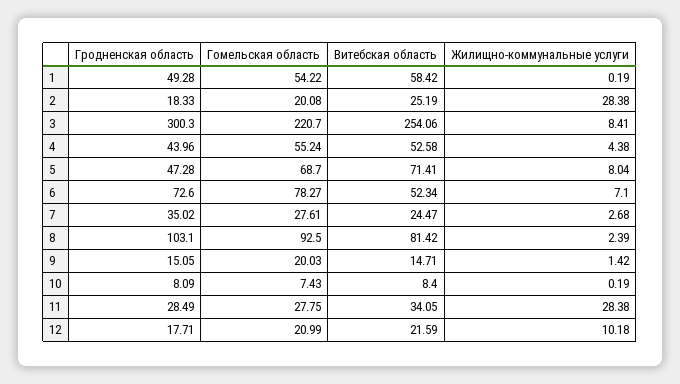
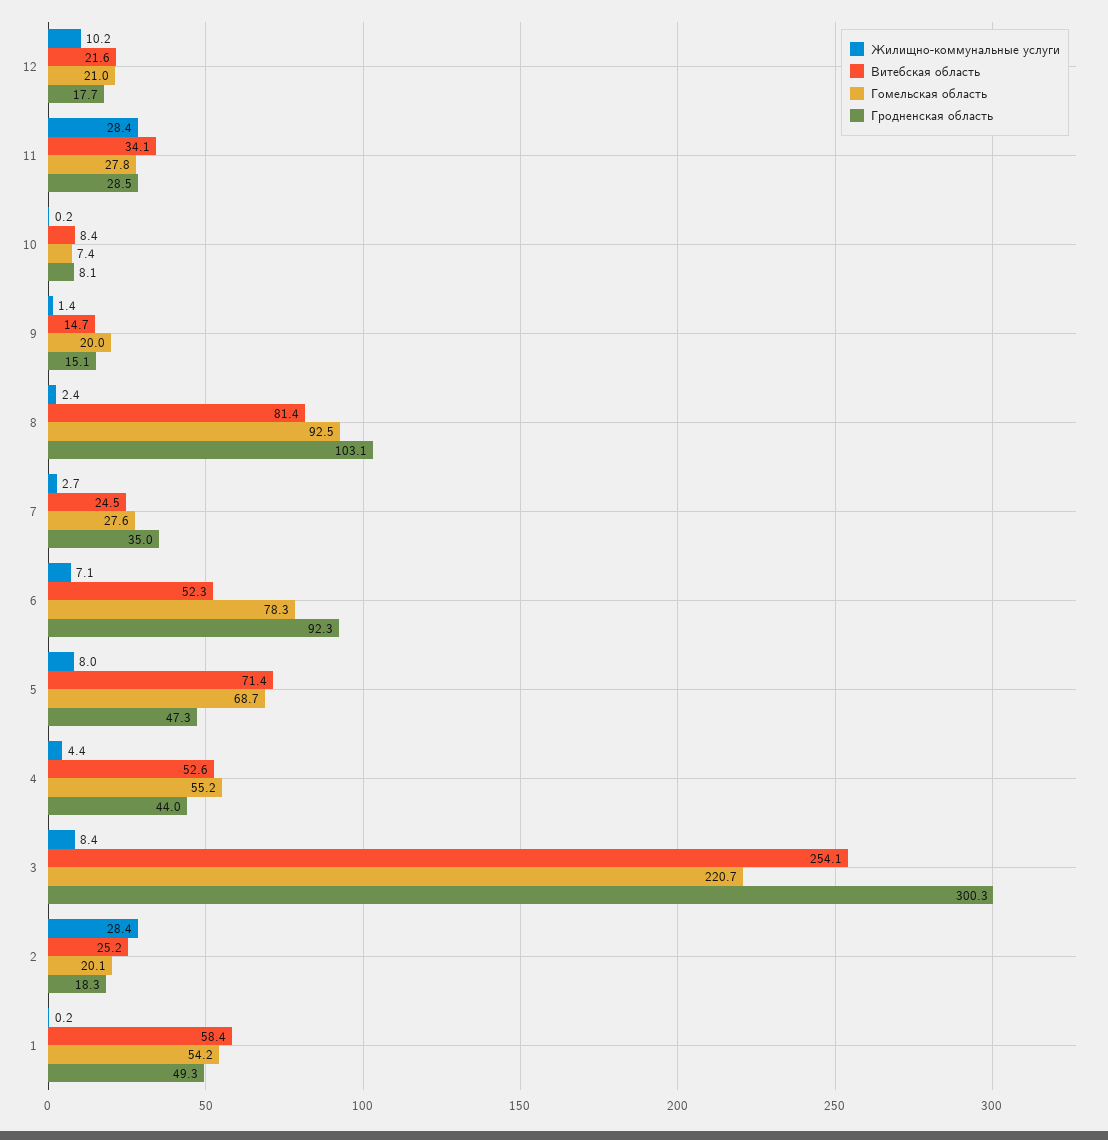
Гродненская область, 6: 72.6 -> 92.3

